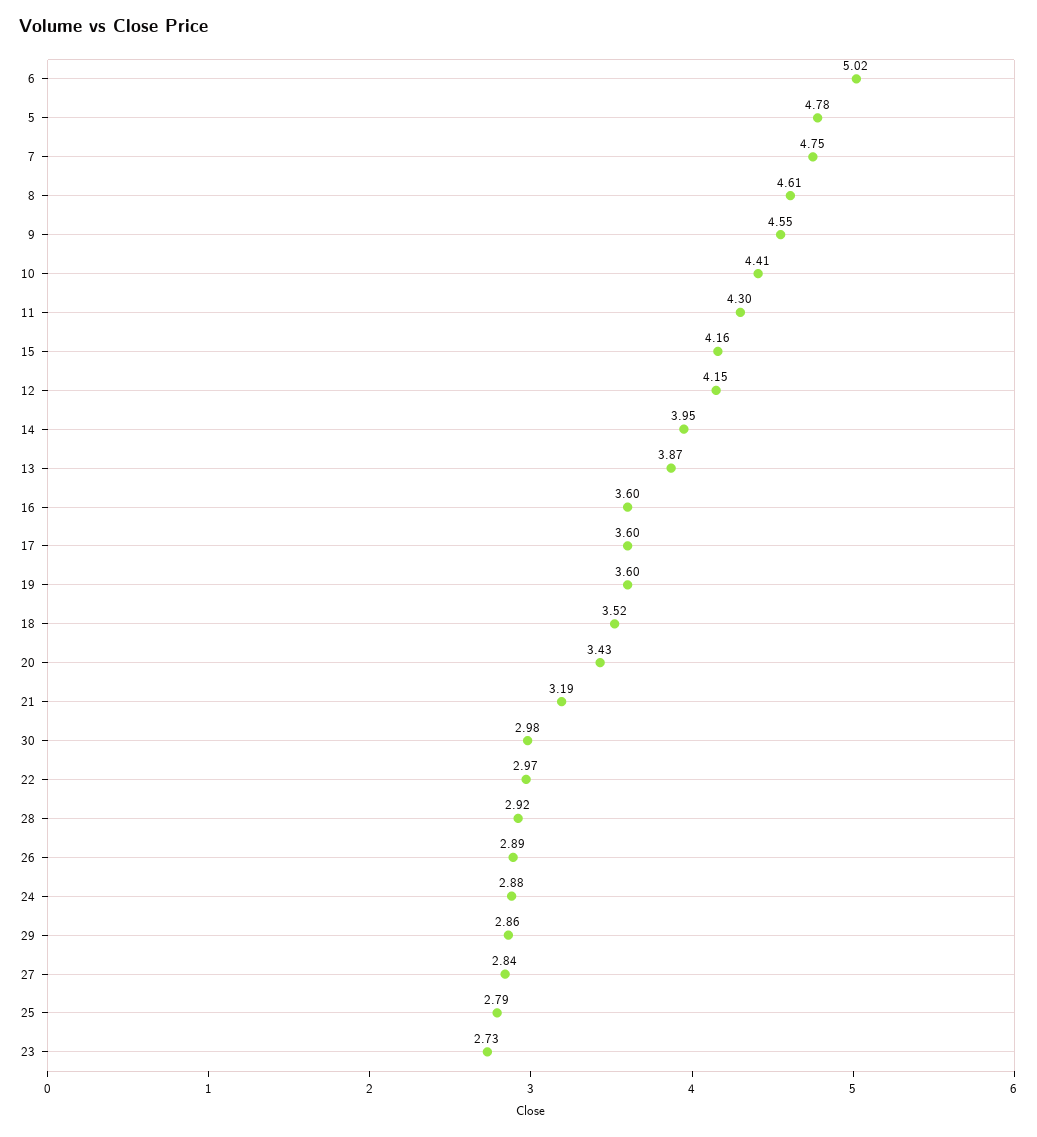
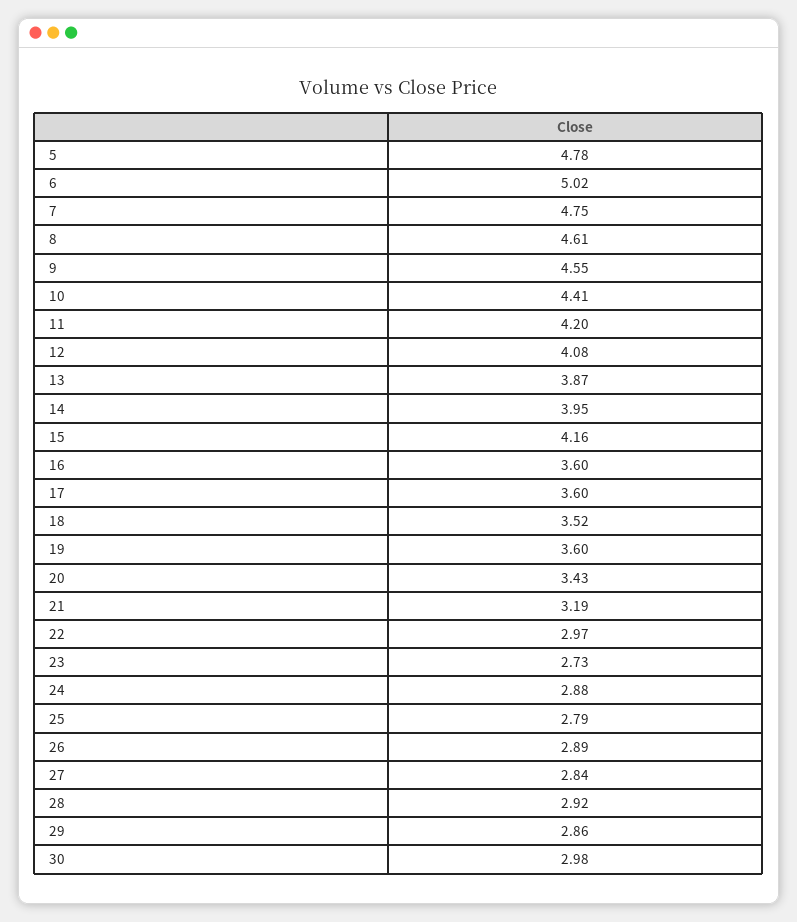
11: 4.3 -> 4.2
12: 4.15 -> 4.08

